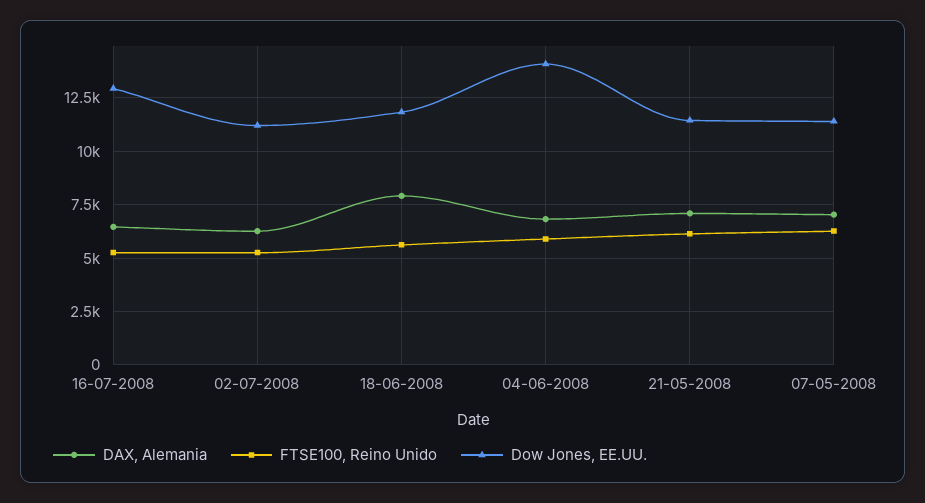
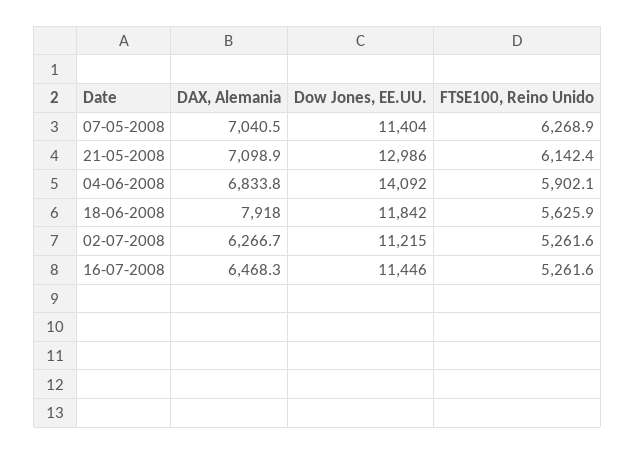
Dow Jones, EE.UU., 16-07-2008: 13000 -> 11446
Dow Jones, EE.UU., 21-05-2008: 11500 -> 12986

